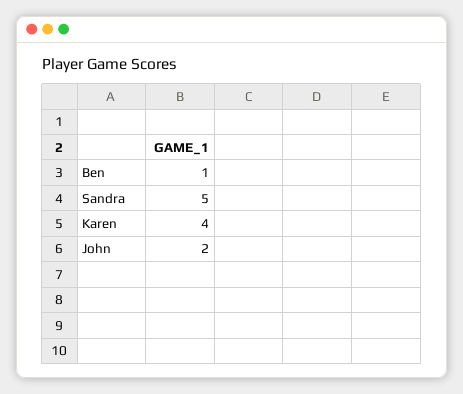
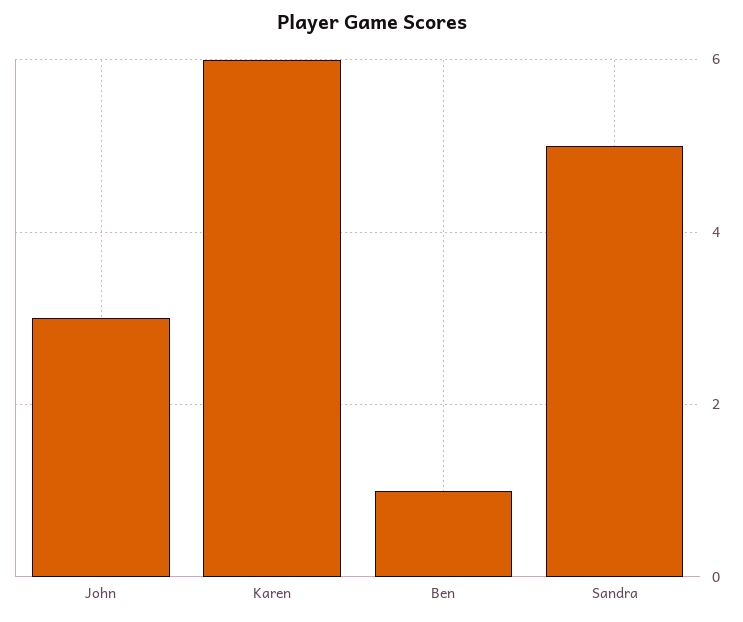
Karen: 4 -> 6
John: 2 -> 3

